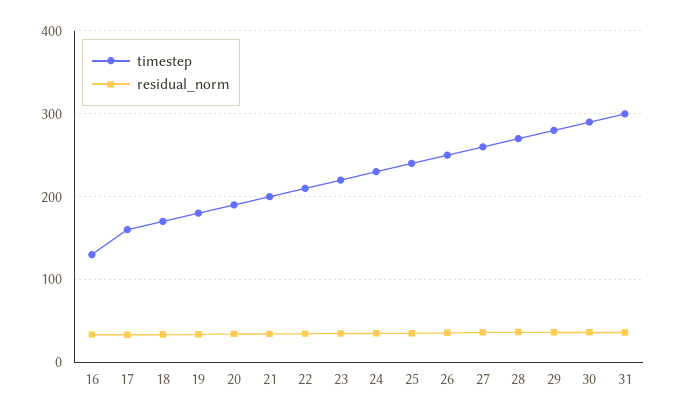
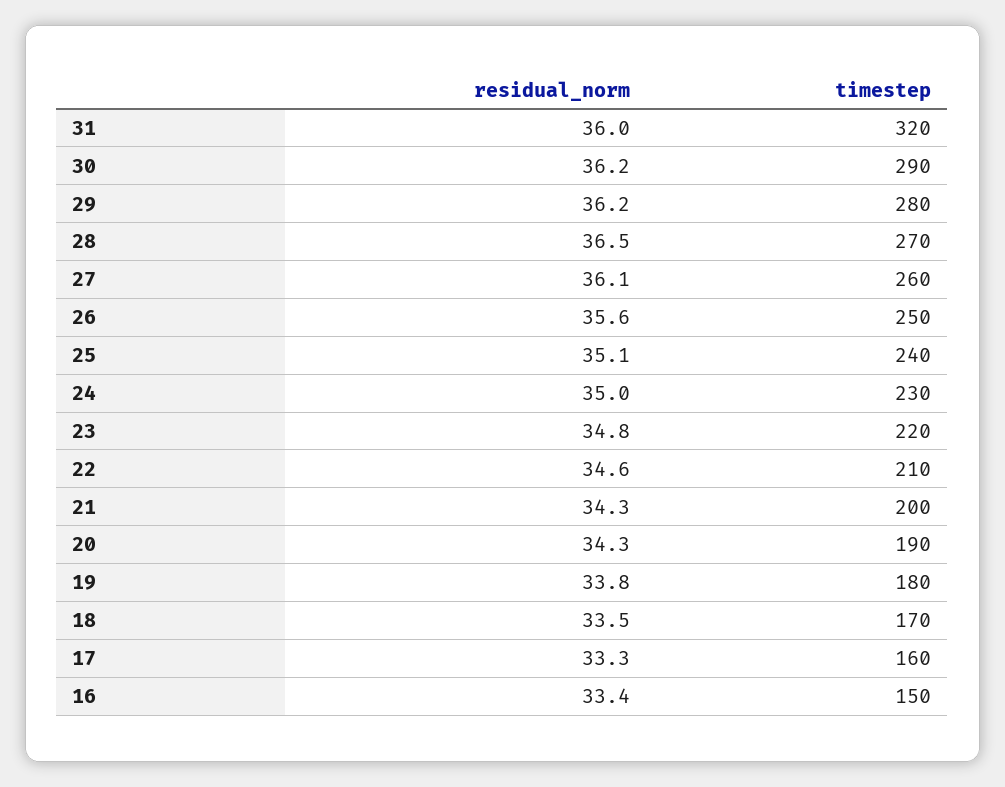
timestep, 16: 130 -> 150
timestep, 31: 300 -> 320

